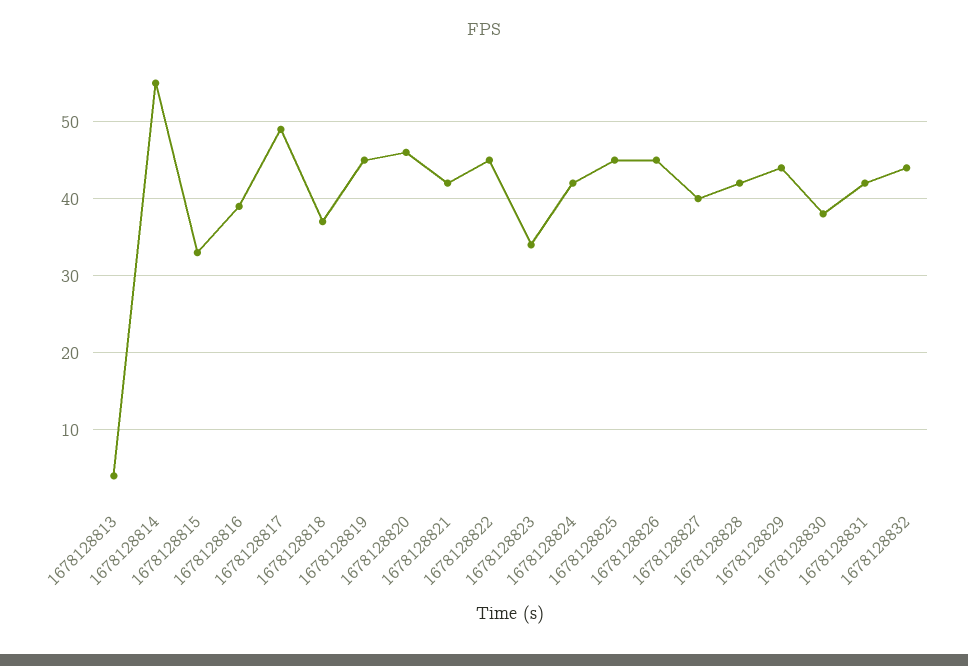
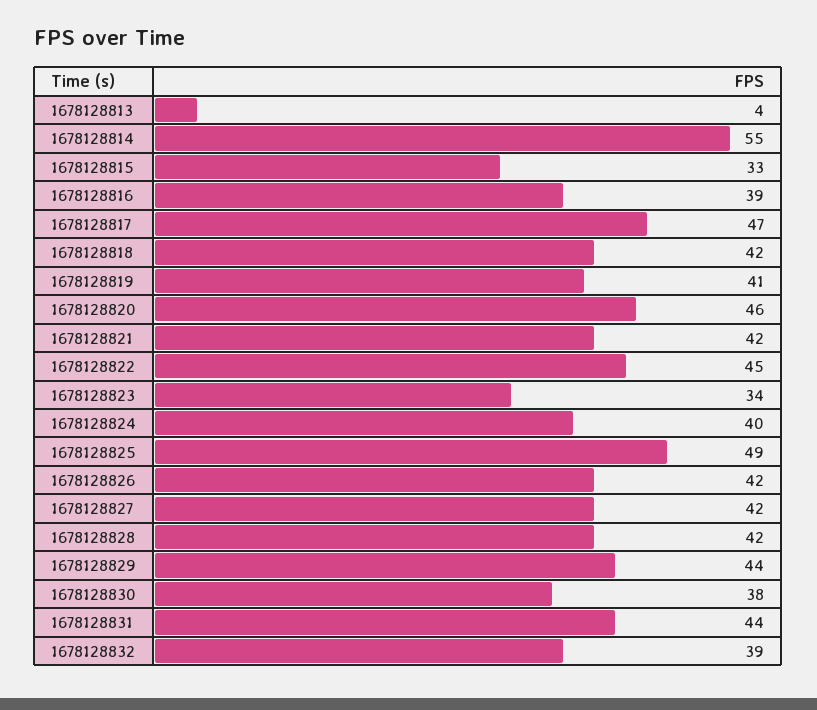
1678128817: 49 -> 47
1678128818: 37 -> 42
1678128819: 45 -> 41
1678128824: 42 -> 40
1678128825: 45 -> 49
1678128826: 45 -> 42
1678128827: 40 -> 42
1678128831: 42 -> 44
1678128832: 44 -> 39

